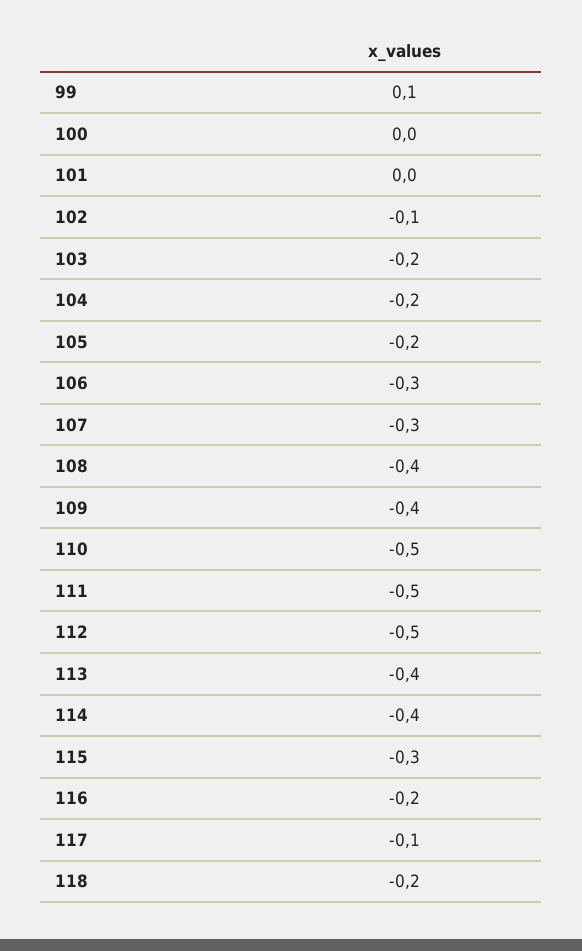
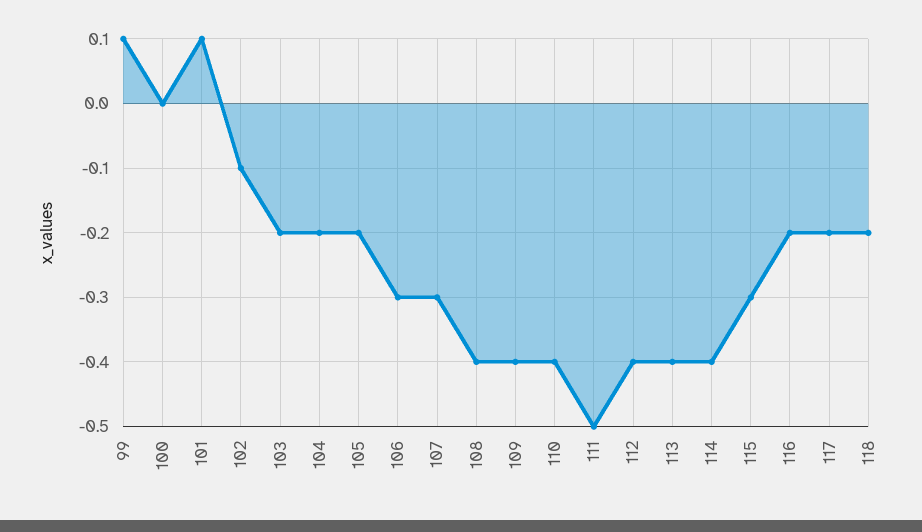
101: 0 -> 0.1
110: -0.5 -> -0.4
112: -0.5 -> -0.4
117: -0.1 -> -0.2

